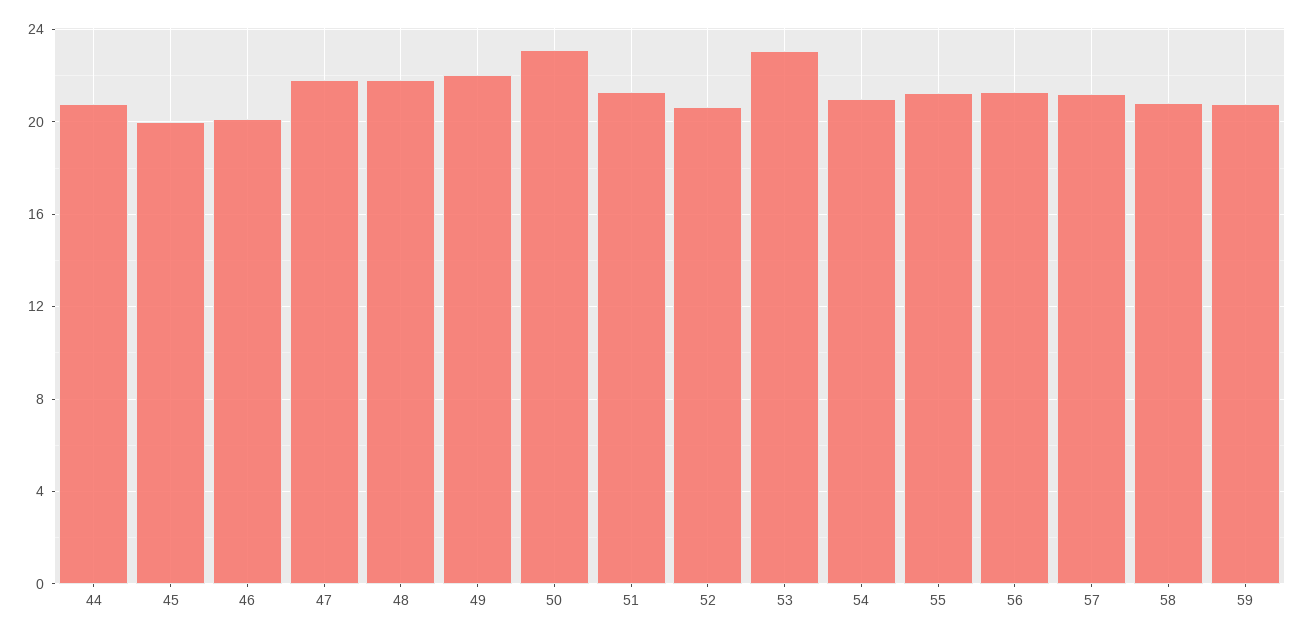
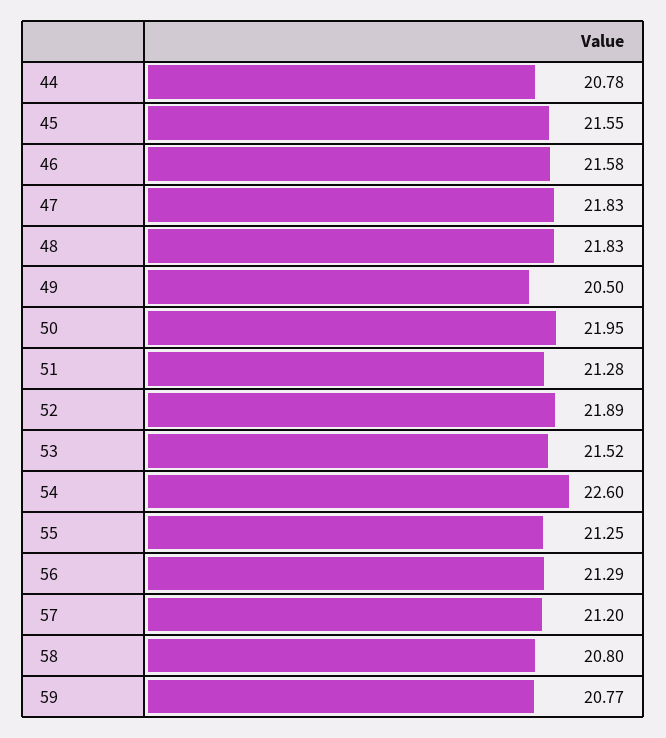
45: 20 -> 21.55
46: 20 -> 21.58
49: 22 -> 20.5
50: 23 -> 21.95
52: 20.5 -> 21.89
53: 23 -> 21.52
54: 21 -> 22.6

